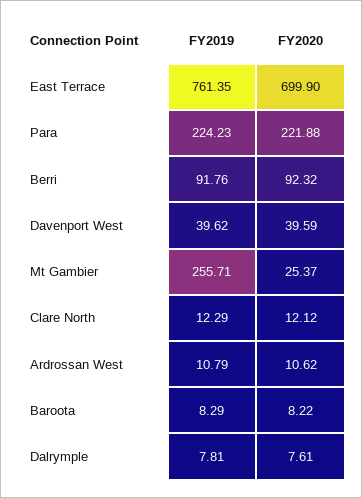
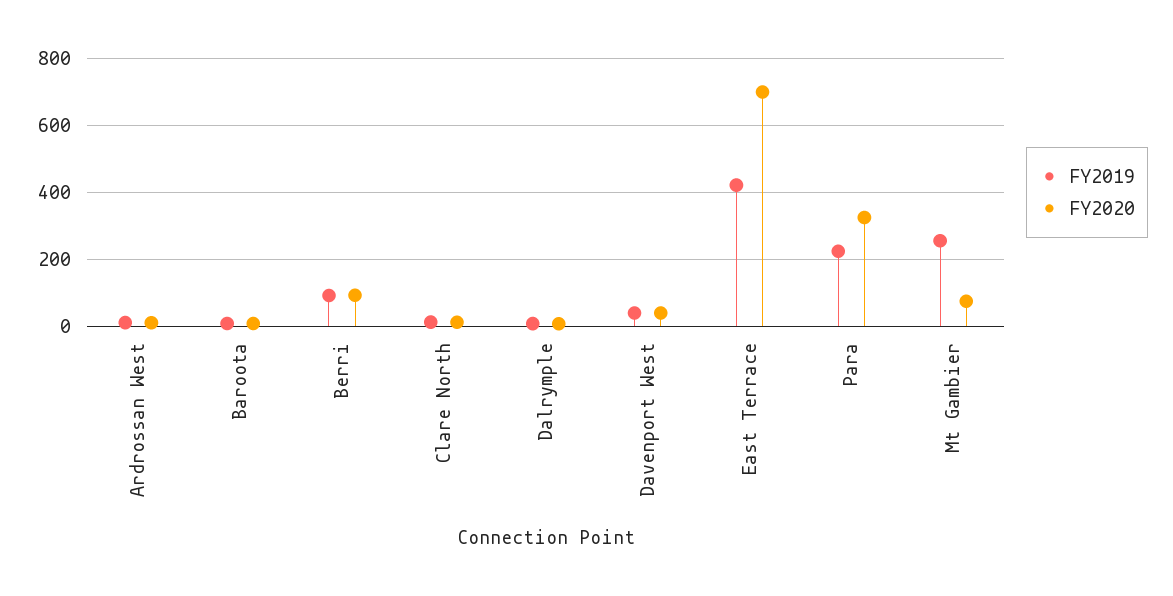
FY2019, East Terrace: 761.35 -> 420
FY2020, Para: 221.88 -> 320
FY2020, Mt Gambier: 25.37 -> 80

